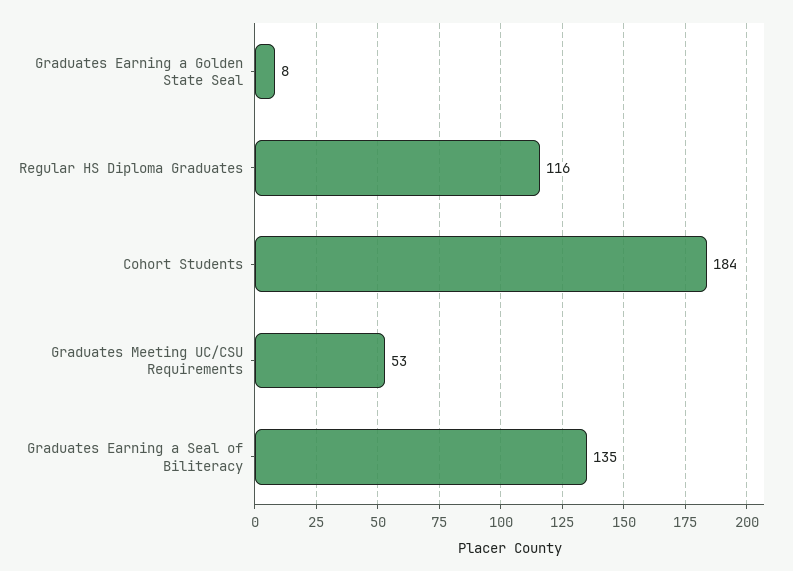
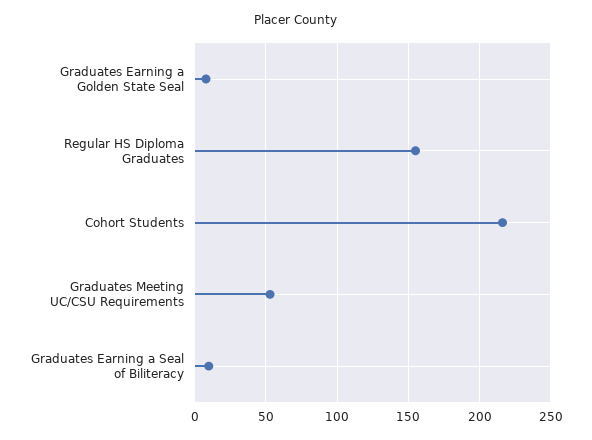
Regular HS Diploma Graduates: 116 -> 155
Cohort Students: 184 -> 215
Graduates Earning a Seal of Biliteracy: 135 -> 10

